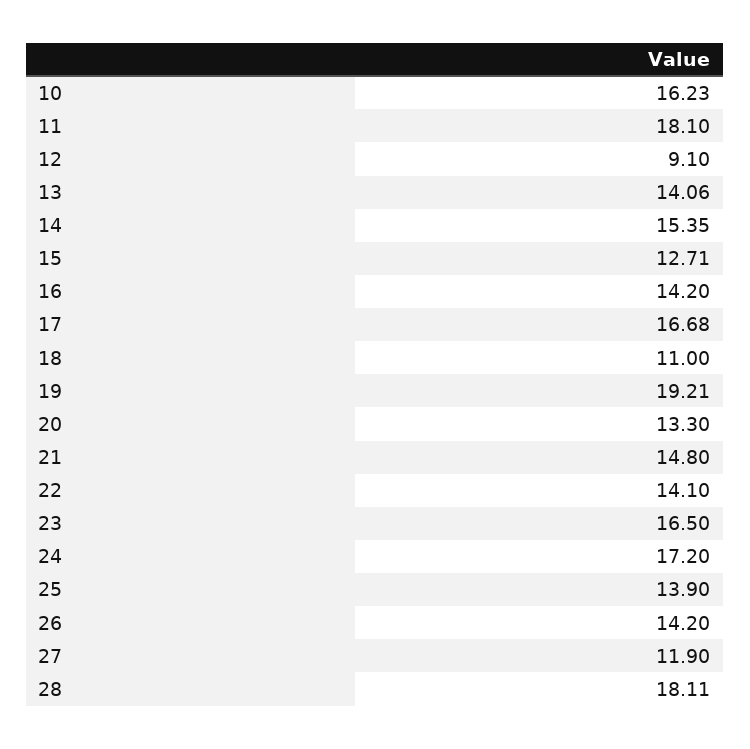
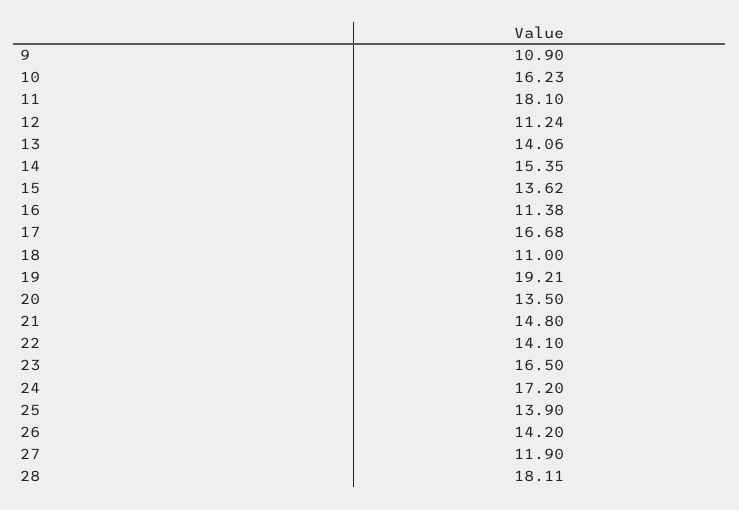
12: 9.1 -> 11.24
15: 12.71 -> 13.62
16: 14.2 -> 11.38
20: 13.3 -> 13.5
9: none -> 10.9

